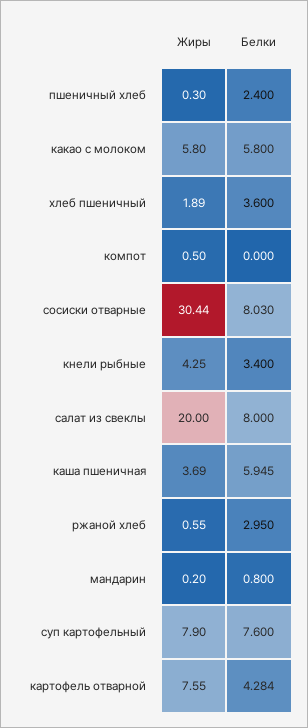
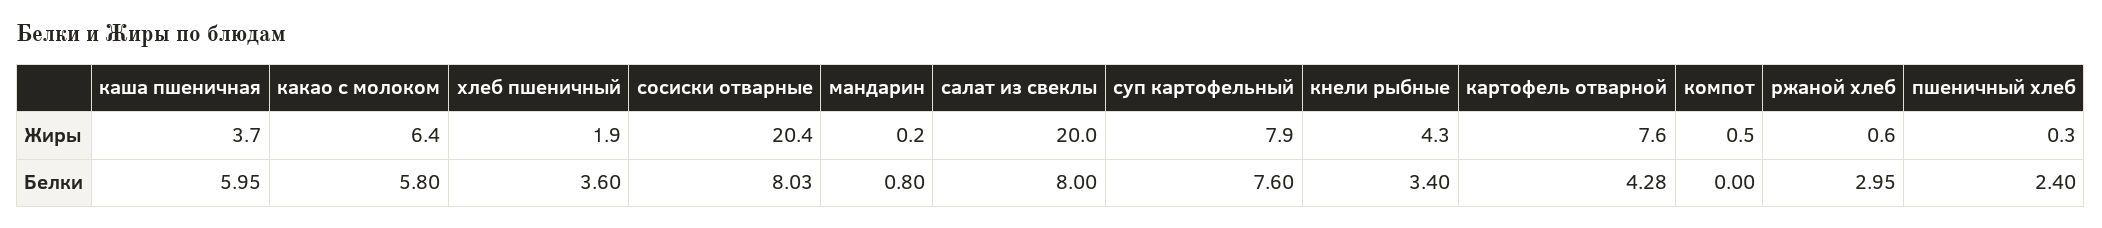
Жиры, какао с молоком: 5.8 -> 6.4
Жиры, сосиски отварные: 30.44 -> 20.4

